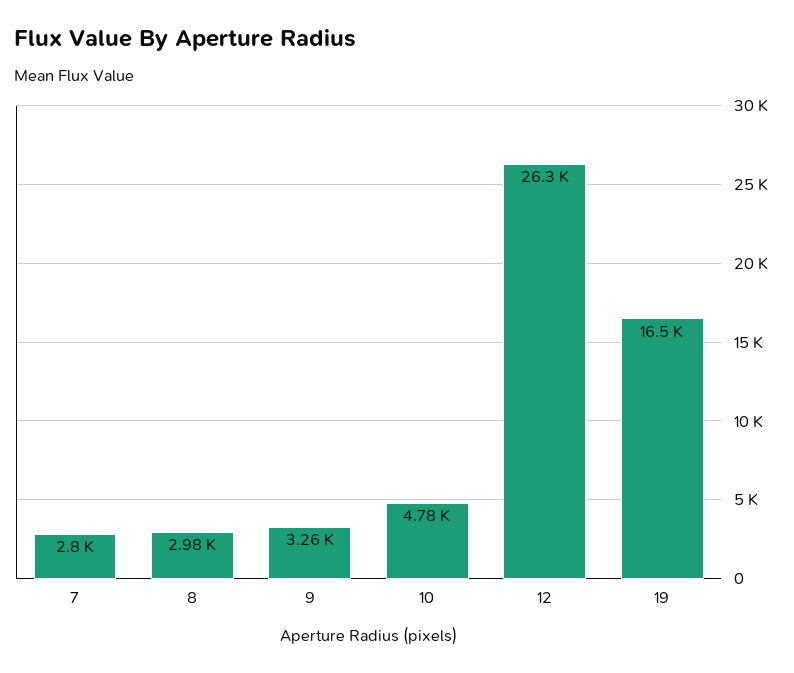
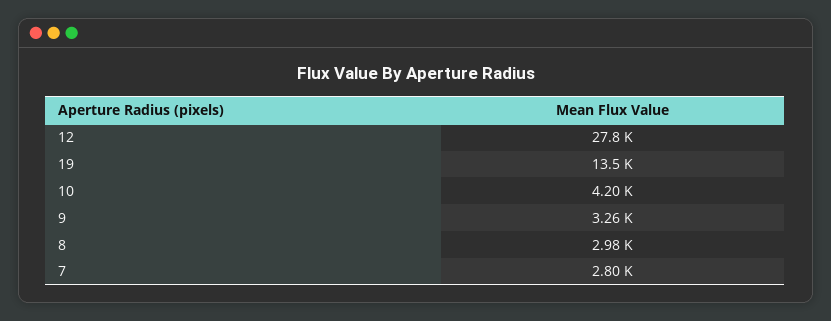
10: 4780 -> 4200
12: 26300 -> 27800
19: 16500 -> 13500

